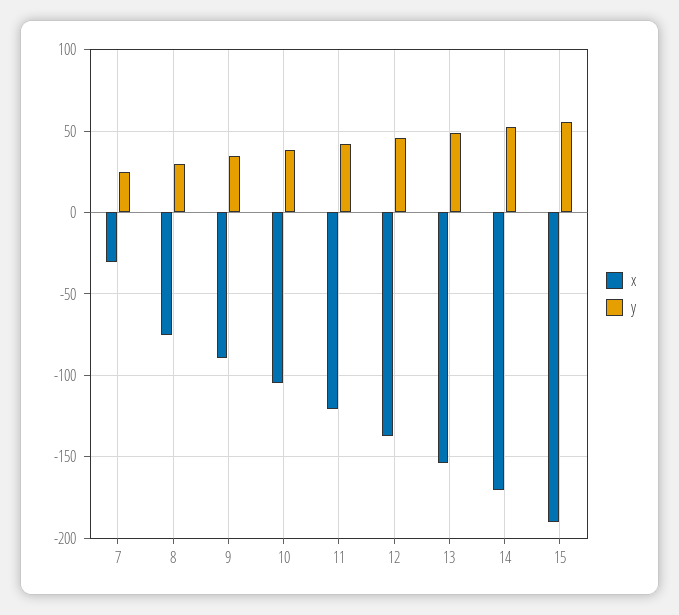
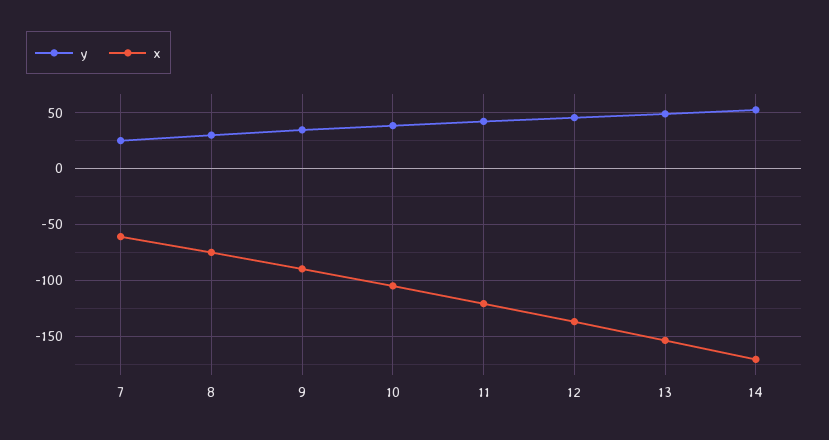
x, 7: -30 -> -60
x, 15: -190 -> none
y, 15: 55 -> none

